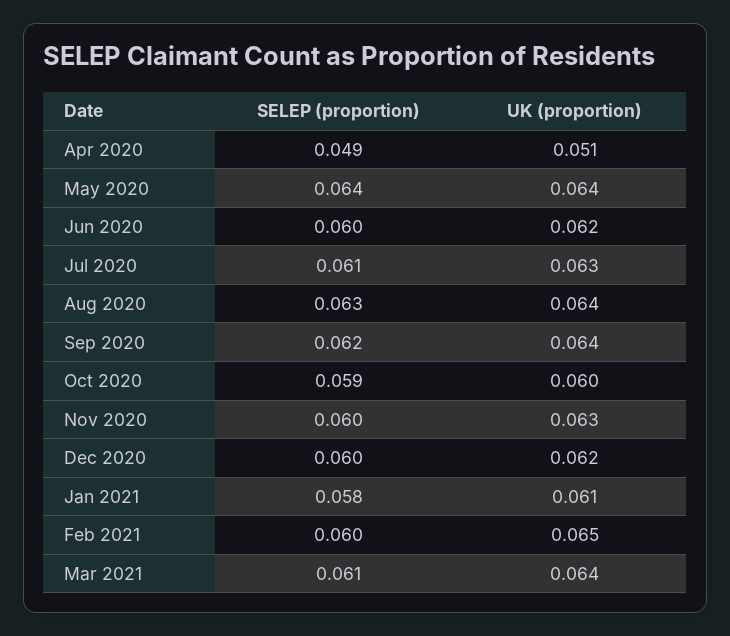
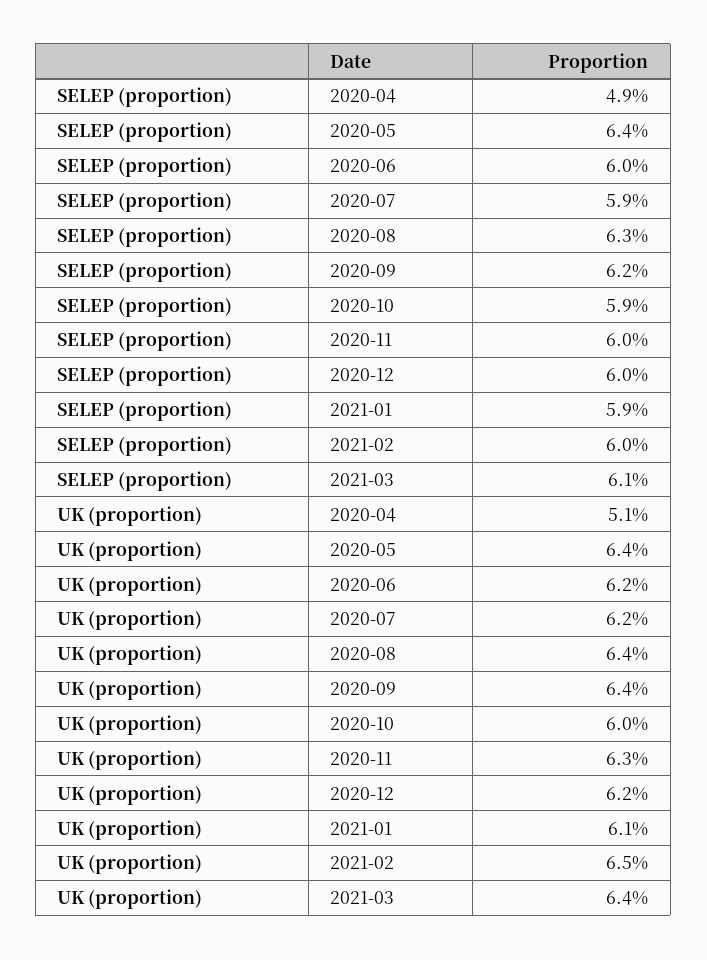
SELEP (proportion), Jul 2020: 0.061 -> 0.059
UK (proportion), Jul 2020: 0.063 -> 0.062
SELEP (proportion), Jan 2021: 0.058 -> 0.059

